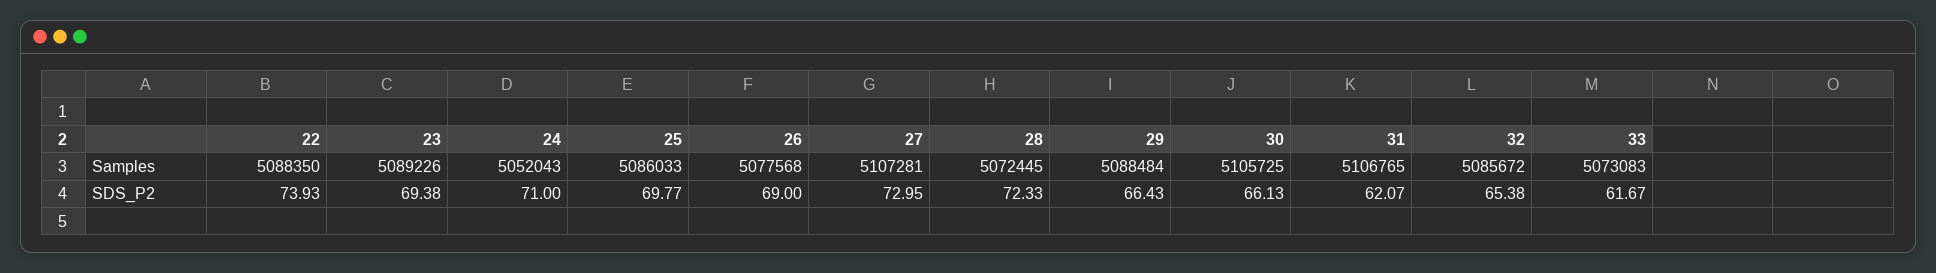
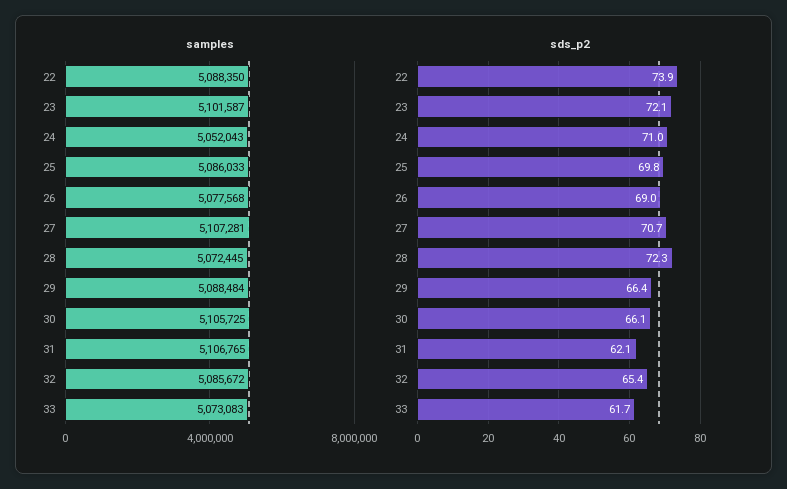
Samples, 23: 5089226 -> 5101587
SDS_P2, 23: 69.38 -> 72.1
SDS_P2, 27: 72.95 -> 70.7

